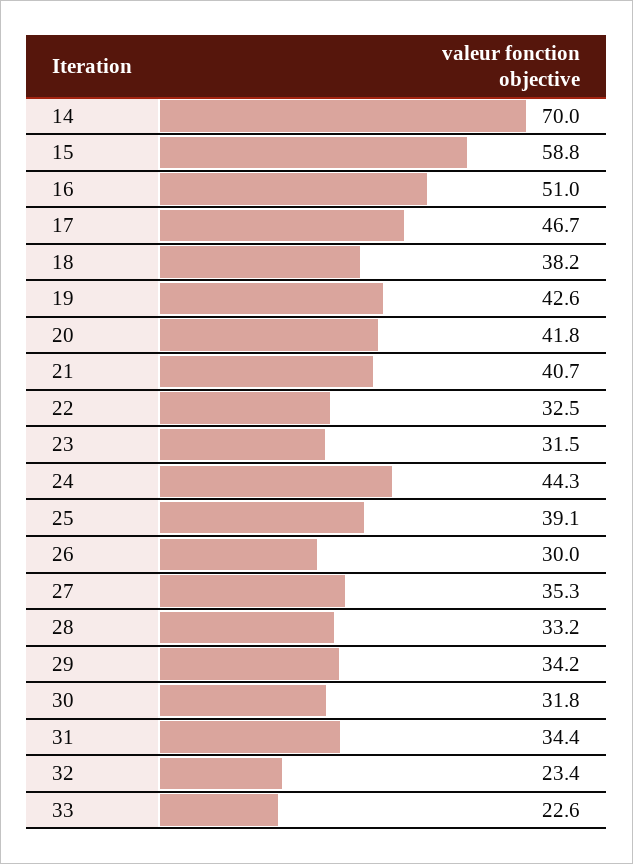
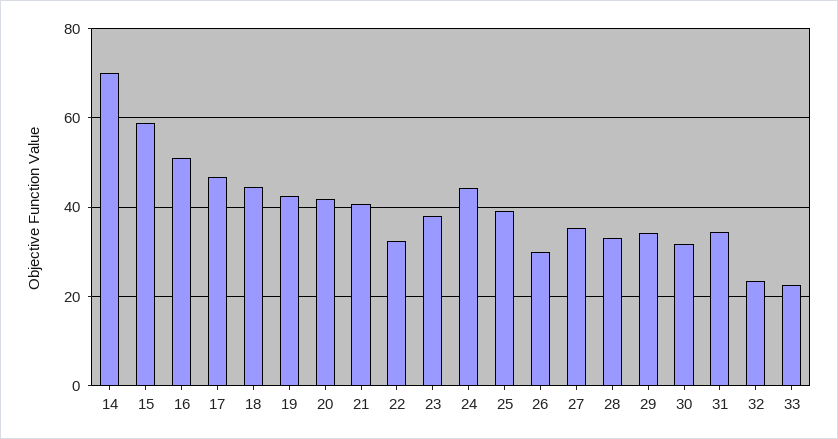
18: 38.2 -> 44
23: 31.5 -> 38

